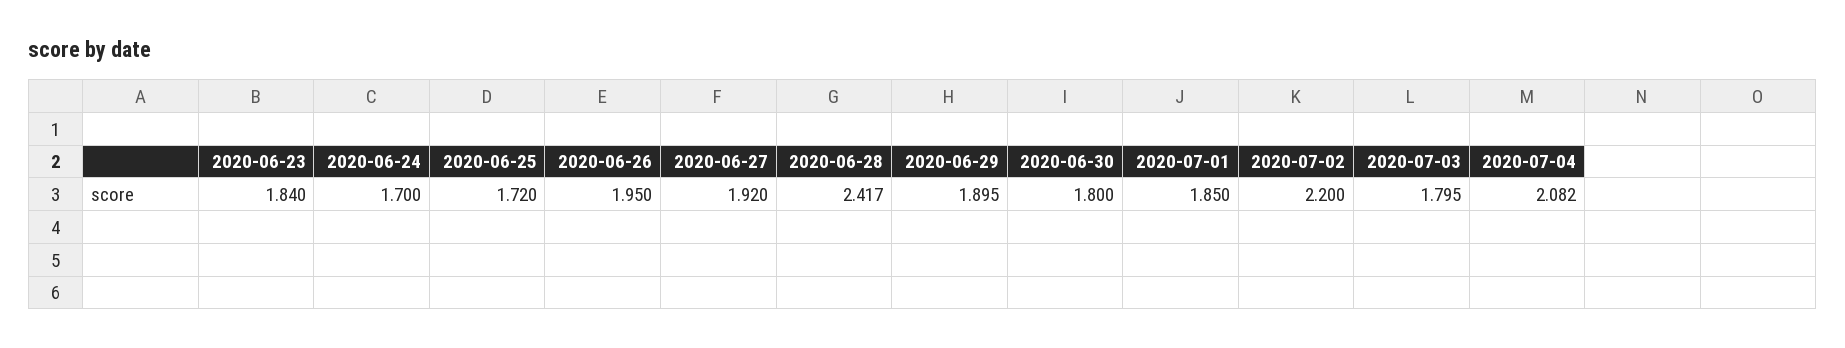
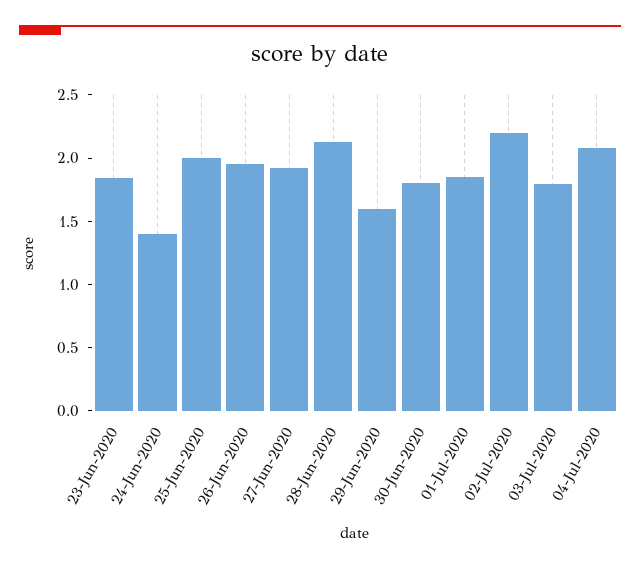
2020-06-24: 1.7 -> 1.4
2020-06-25: 1.72 -> 2
2020-06-28: 2.417 -> 2.1
2020-06-29: 1.895 -> 1.6

